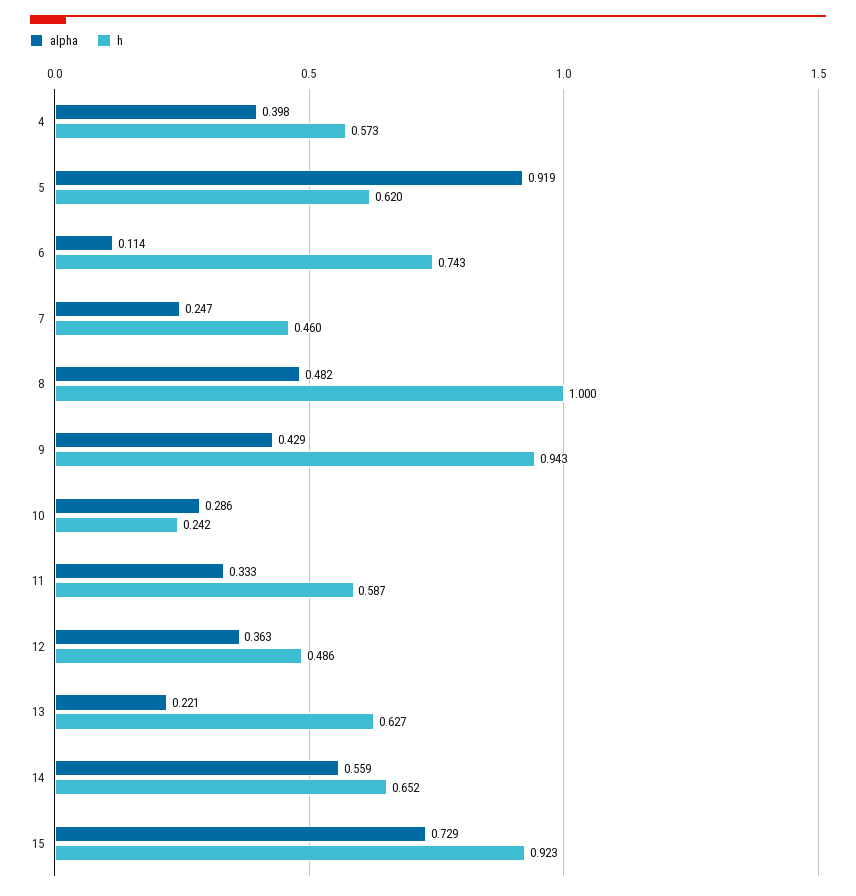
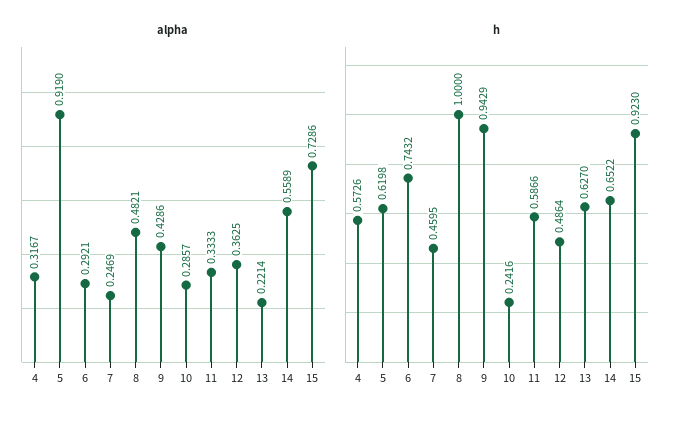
alpha, 4: 0.398 -> 0.3167
alpha, 6: 0.114 -> 0.2921

